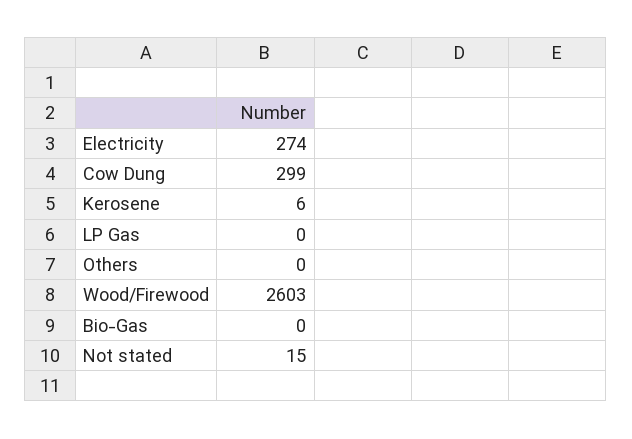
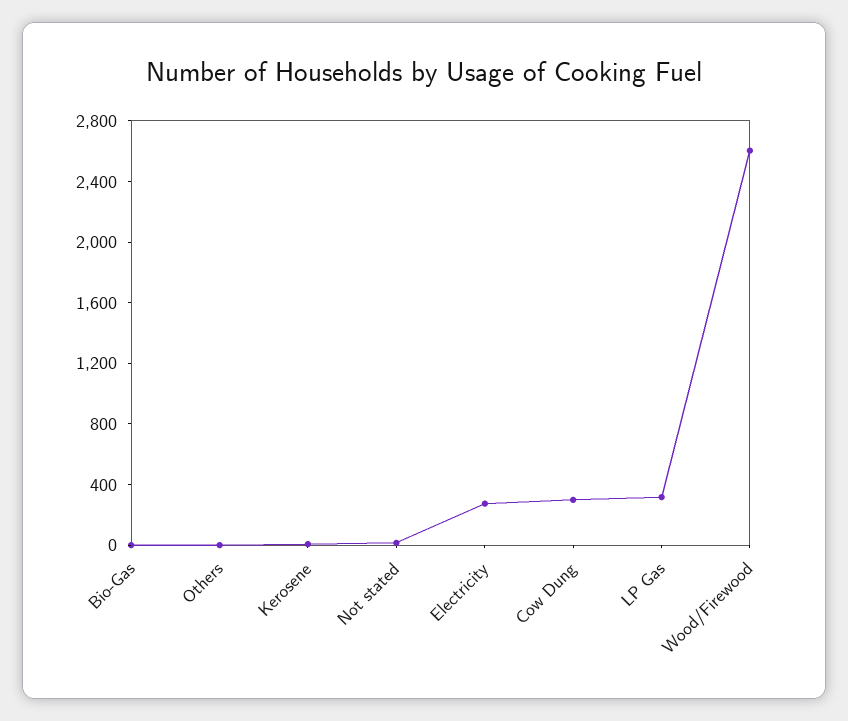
LP Gas: 0 -> 300

